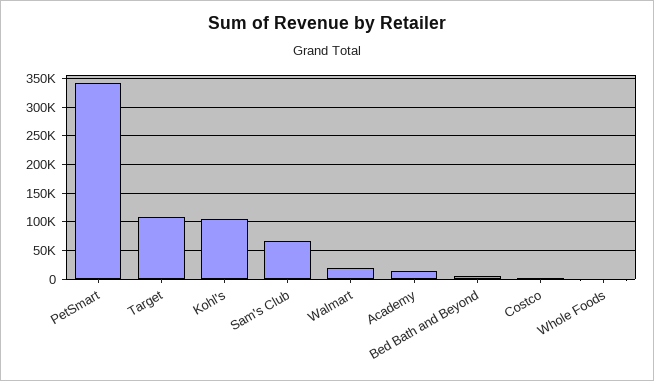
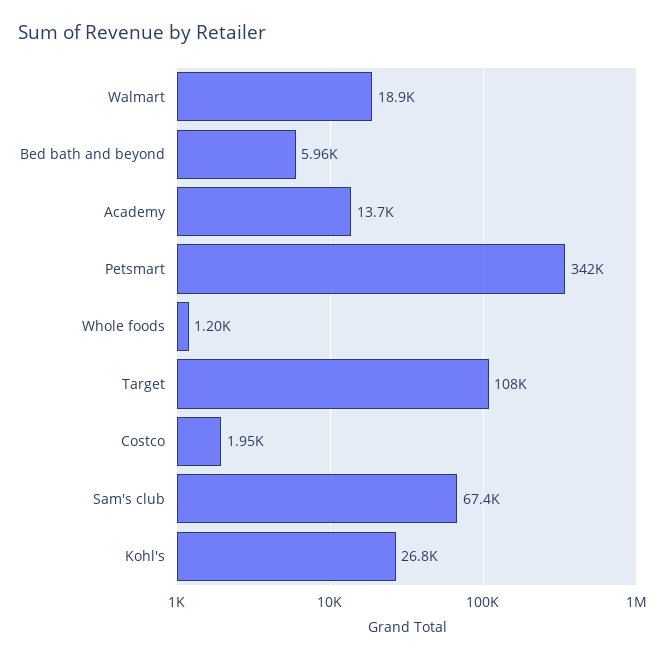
Kohl's: 100000 -> 26800

